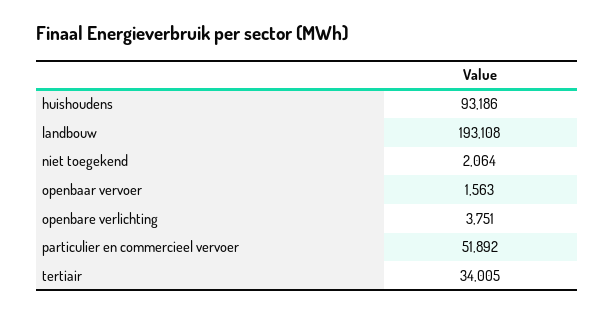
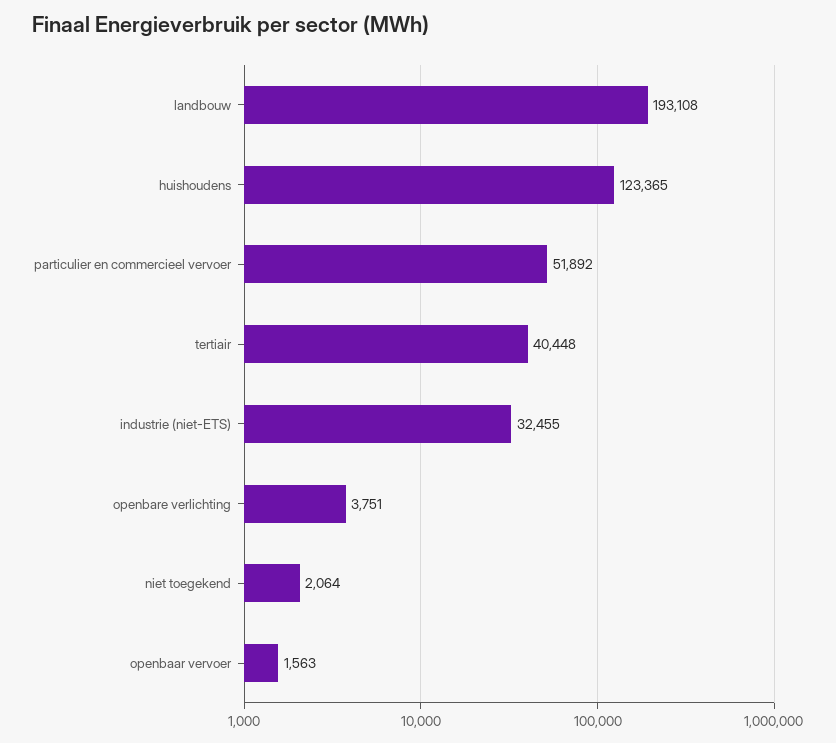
huishoudens: 93186 -> 123365
tertiair: 34005 -> 40448
industrie (niet-ETS): none -> 32455

